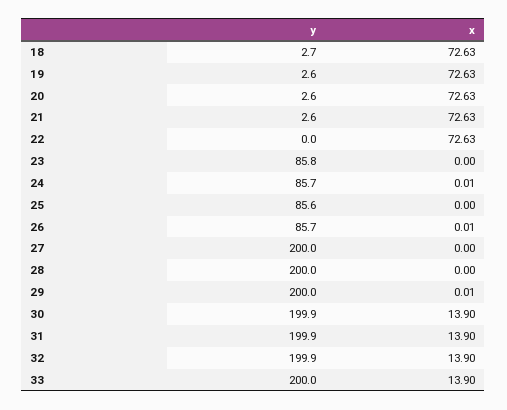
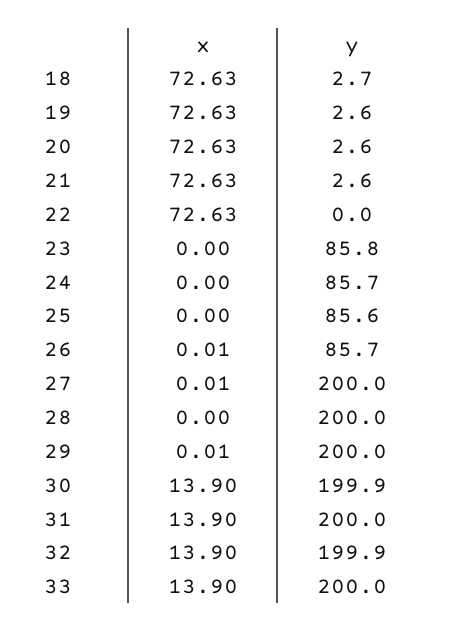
x, 24: 0.01 -> 0
x, 27: 0 -> 0.01
y, 31: 199.9 -> 200

